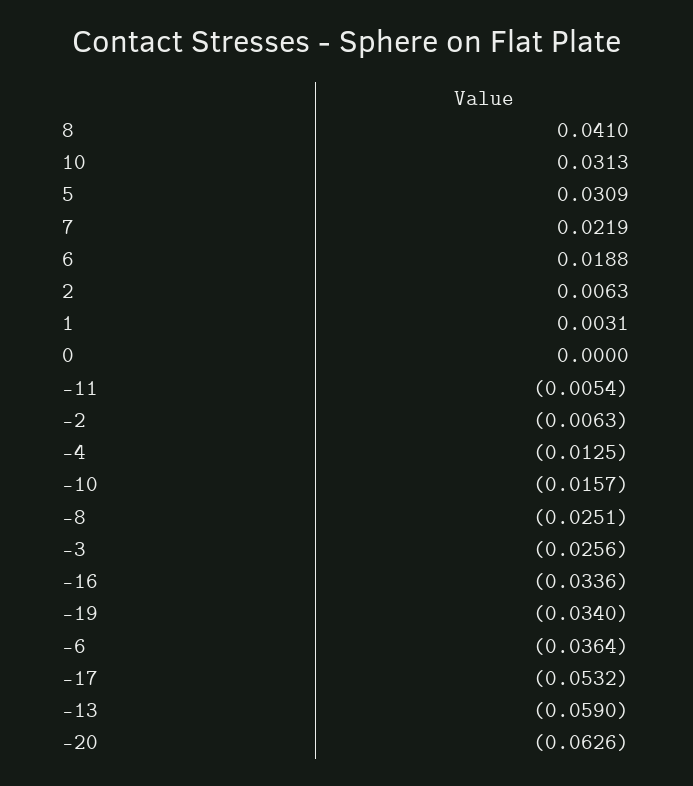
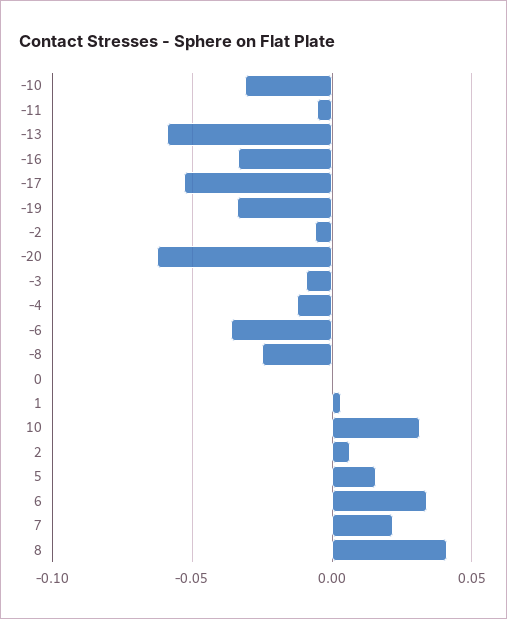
5: 0.0309 -> 0.015
6: 0.0188 -> 0.035
-10: -0.0157 -> -0.03
-3: -0.0256 -> -0.01

